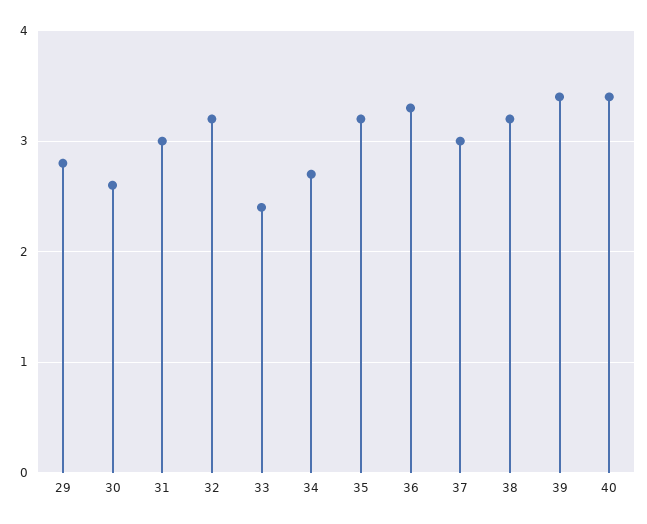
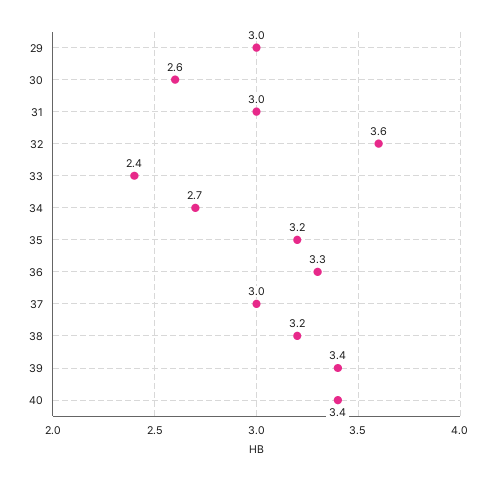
29: 2.8 -> 3
32: 3.2 -> 3.6

